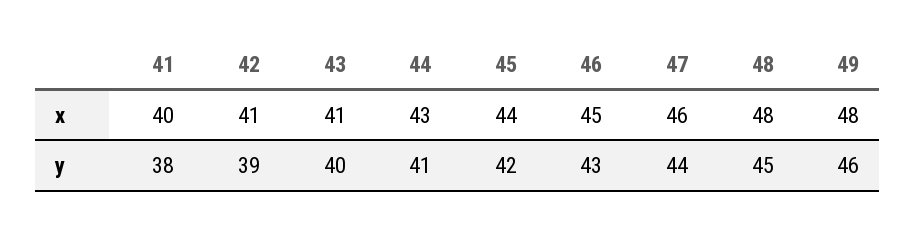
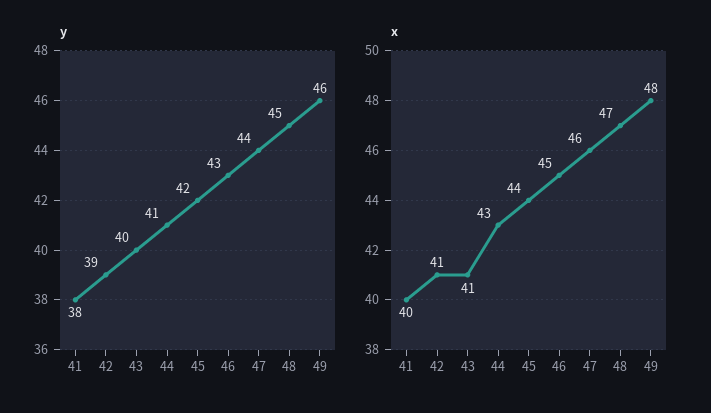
x, 48: 48 -> 47

